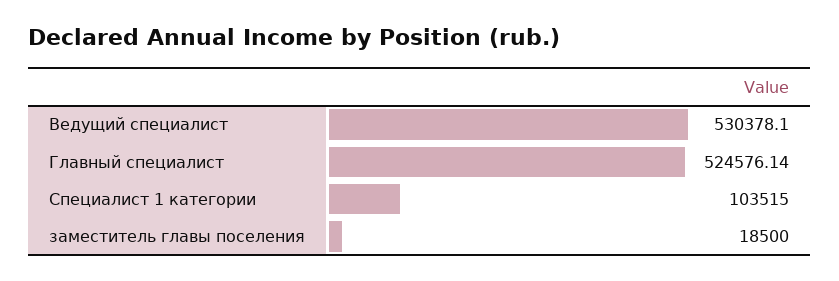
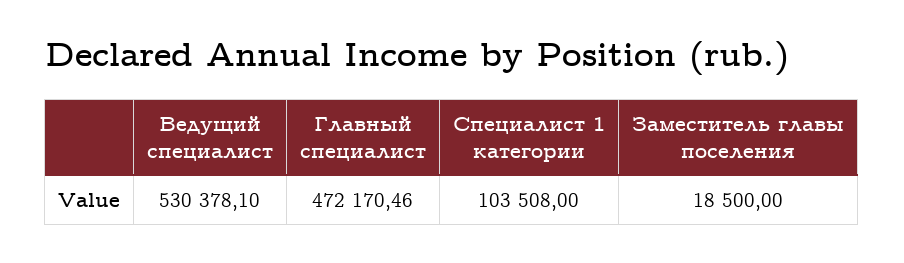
Главный специалист: 524576.14 -> 472170.46
Специалист 1 категории: 103515 -> 103508

